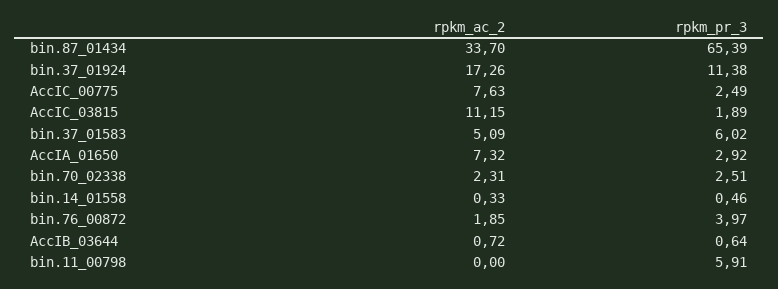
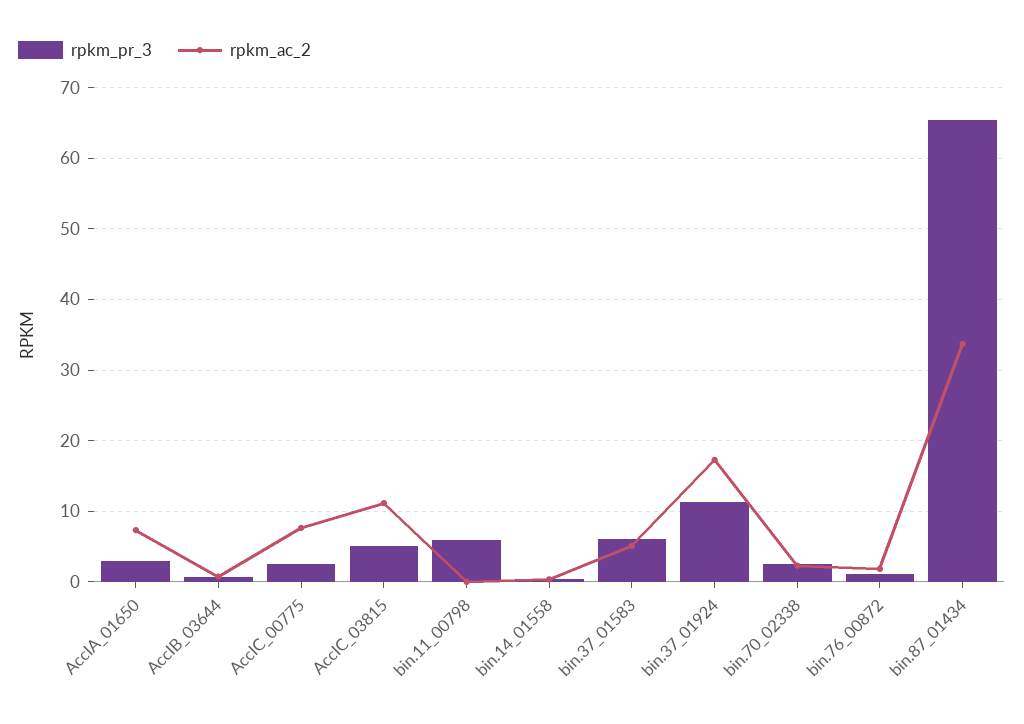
rpkm_pr_3, AccIC_03815: 1.89 -> 5
rpkm_pr_3, bin.76_00872: 3.97 -> 1

